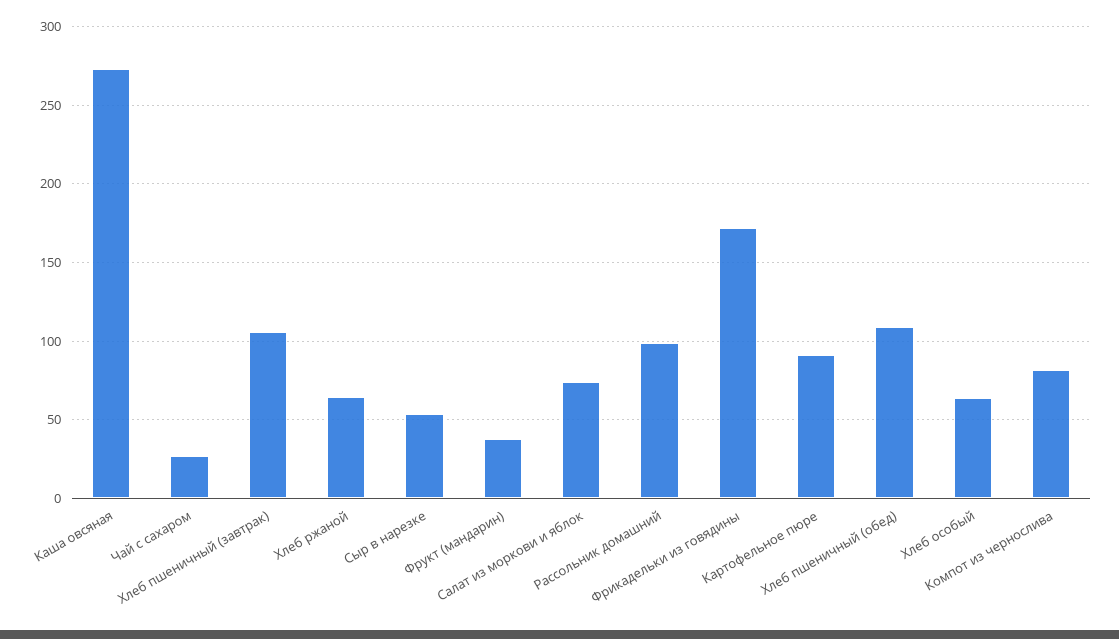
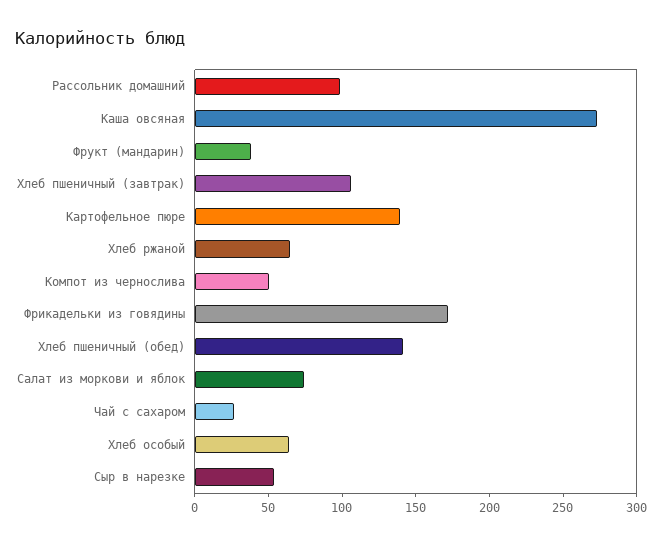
Картофельное пюре: 90 -> 140
Хлеб пшеничный (обед): 110 -> 140
Компот из чернослива: 80 -> 50

